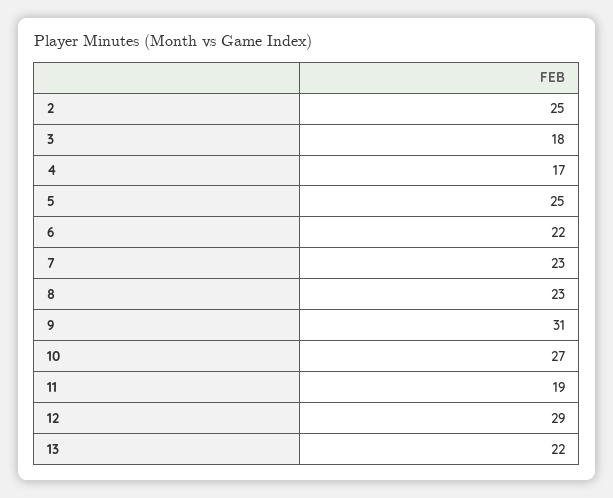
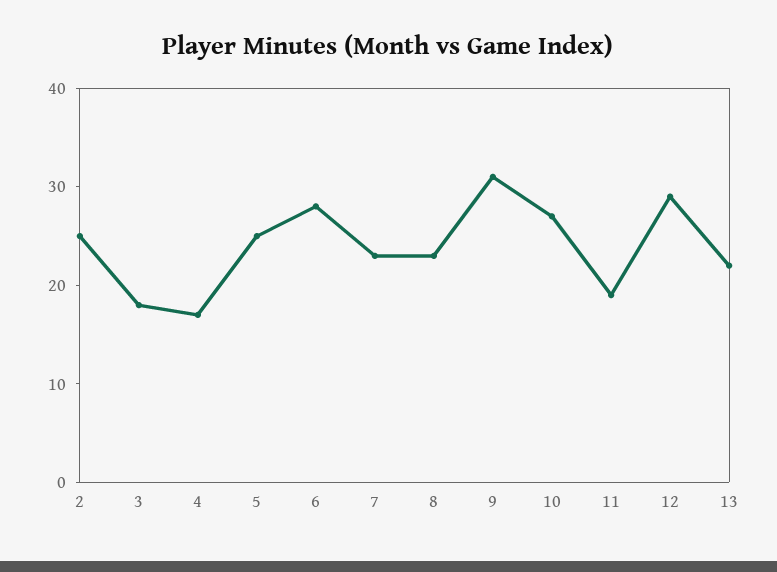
6: 22 -> 28

